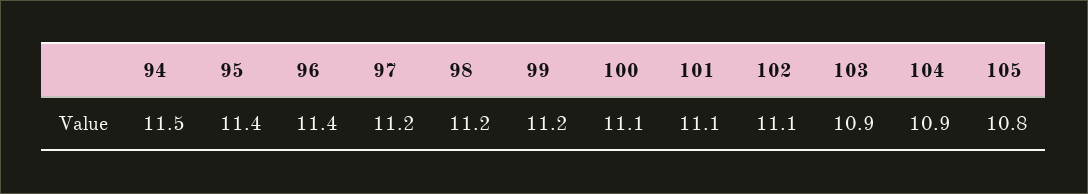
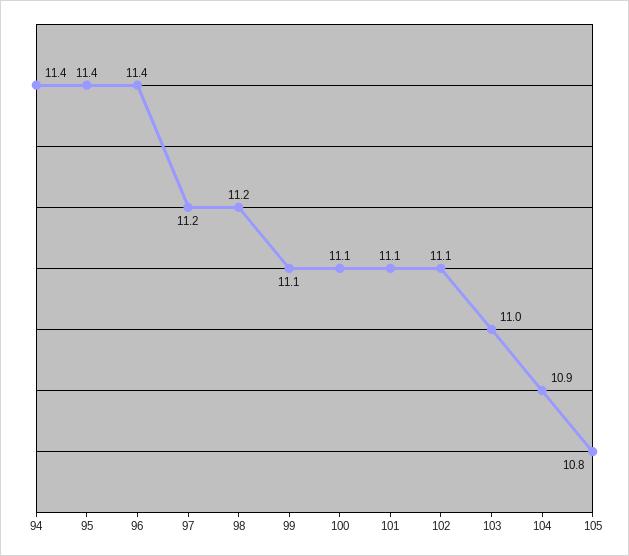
94: 11.5 -> 11.4
99: 11.2 -> 11.1
103: 10.9 -> 11

